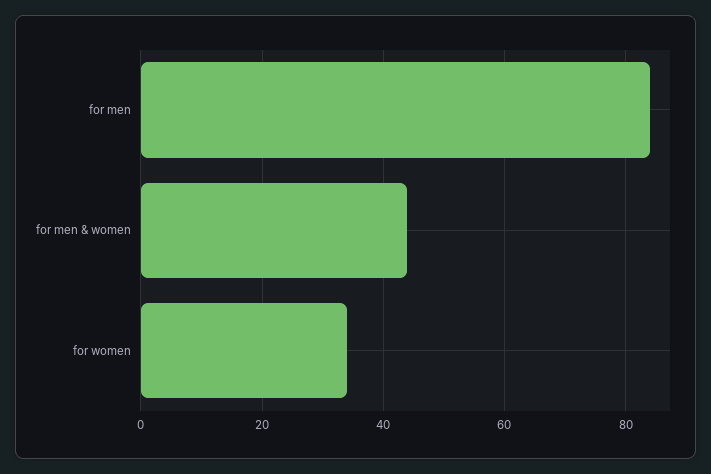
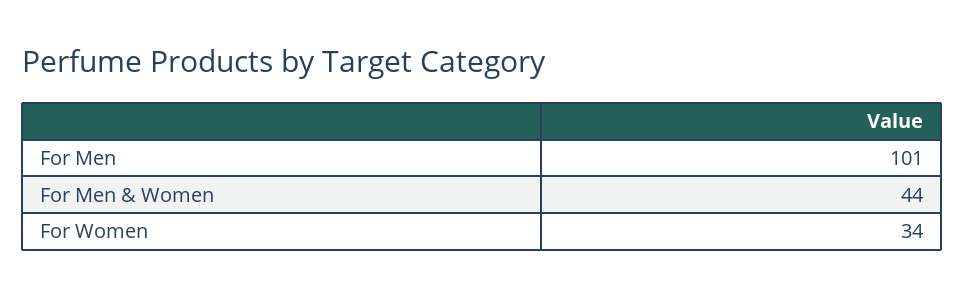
for men: 85 -> 101

